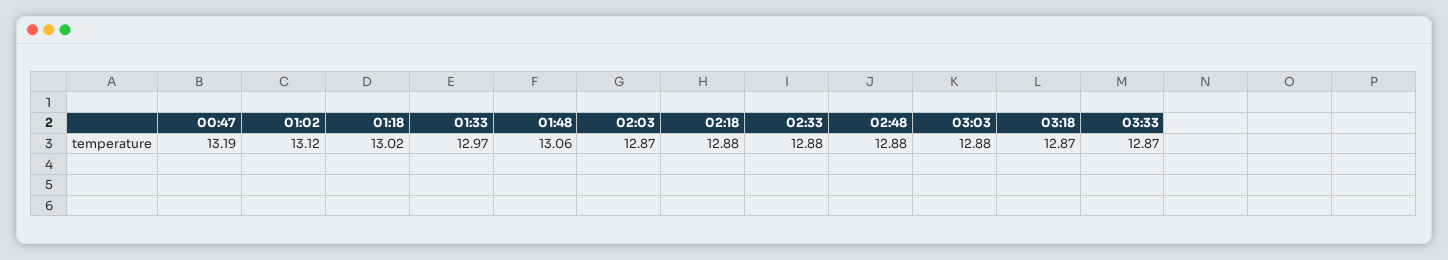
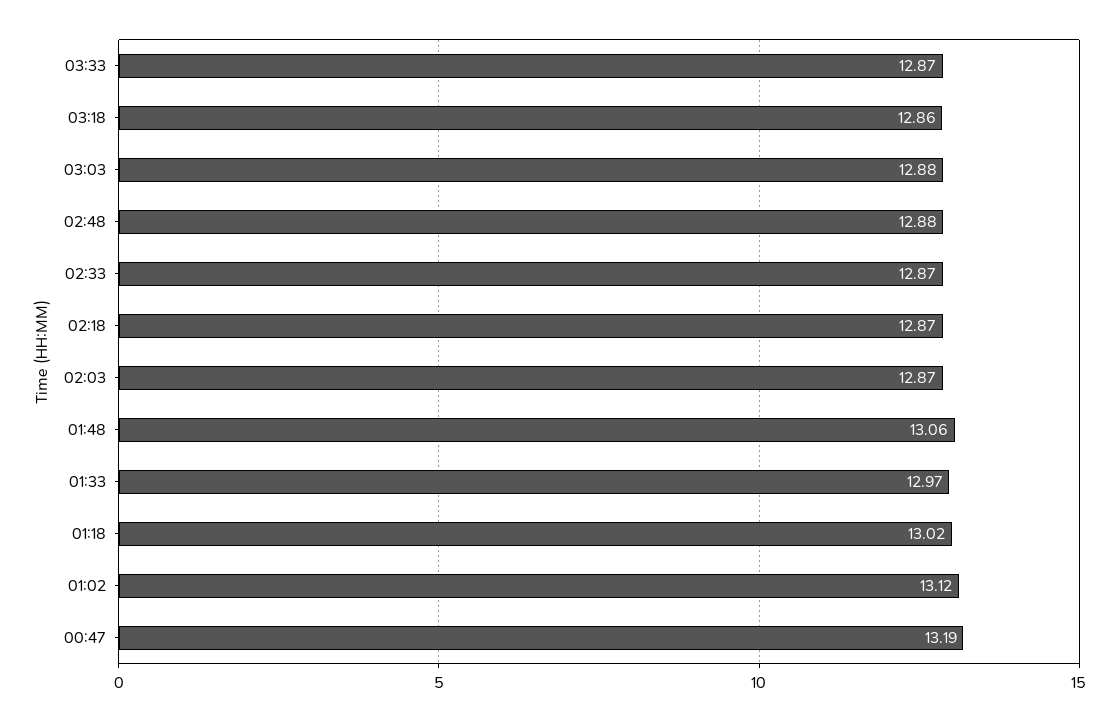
02:18: 12.88 -> 12.87
02:33: 12.88 -> 12.87
03:18: 12.87 -> 12.86

